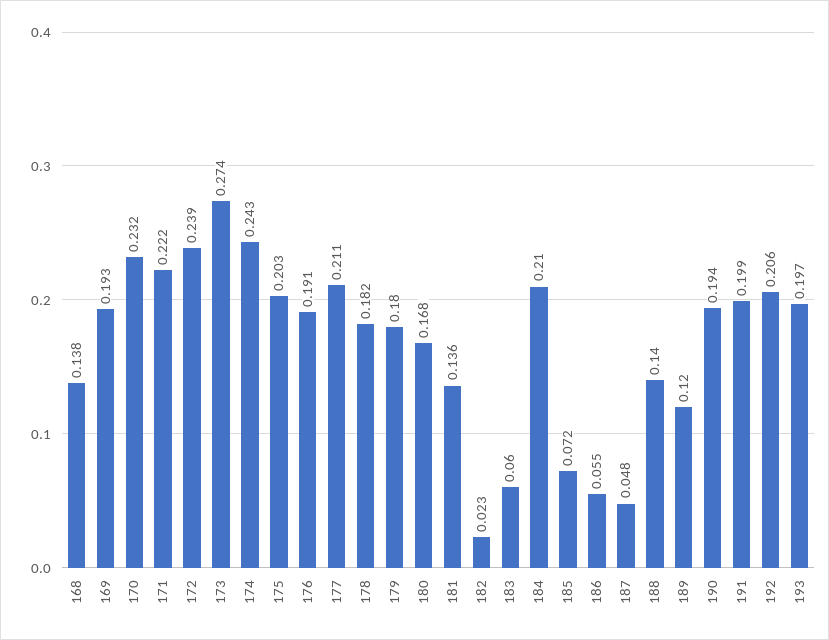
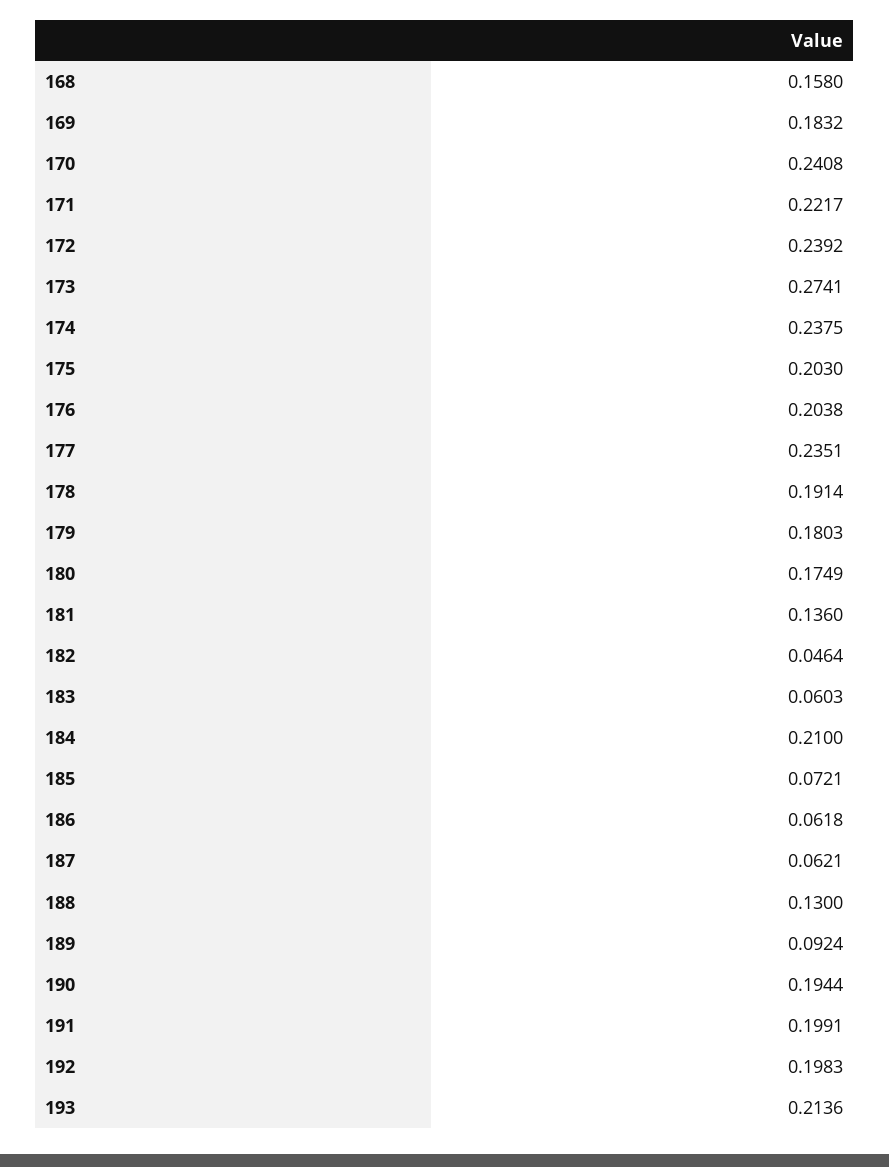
168: 0.138 -> 0.158
169: 0.193 -> 0.1832
170: 0.232 -> 0.2408
174: 0.243 -> 0.2375
176: 0.191 -> 0.2038
177: 0.211 -> 0.2351
178: 0.182 -> 0.1914
180: 0.168 -> 0.1749
182: 0.023 -> 0.0464
186: 0.055 -> 0.0618
187: 0.048 -> 0.0621
188: 0.14 -> 0.13
189: 0.12 -> 0.0924
192: 0.206 -> 0.1983
193: 0.197 -> 0.2136

